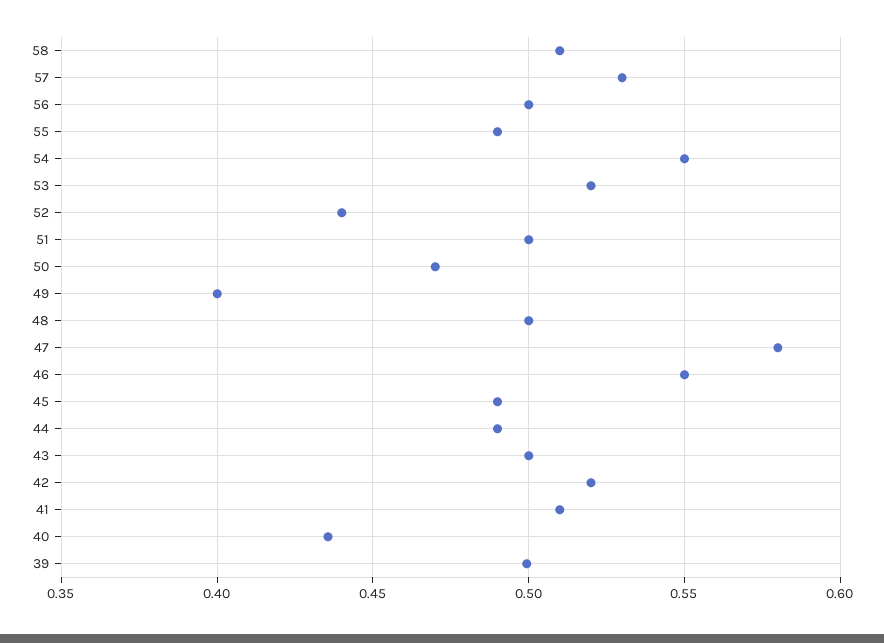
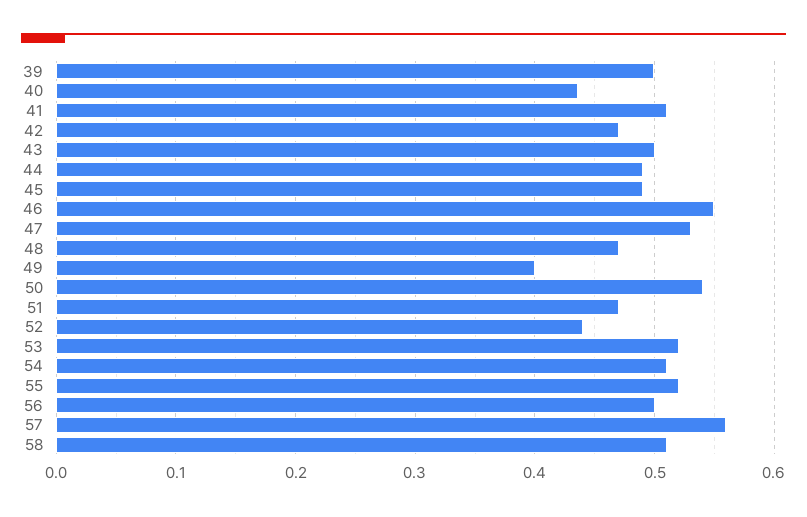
57: 0.53 -> 0.56
55: 0.49 -> 0.52
54: 0.55 -> 0.51
51: 0.5 -> 0.47
50: 0.47 -> 0.54
48: 0.5 -> 0.47
47: 0.58 -> 0.53
42: 0.52 -> 0.47

